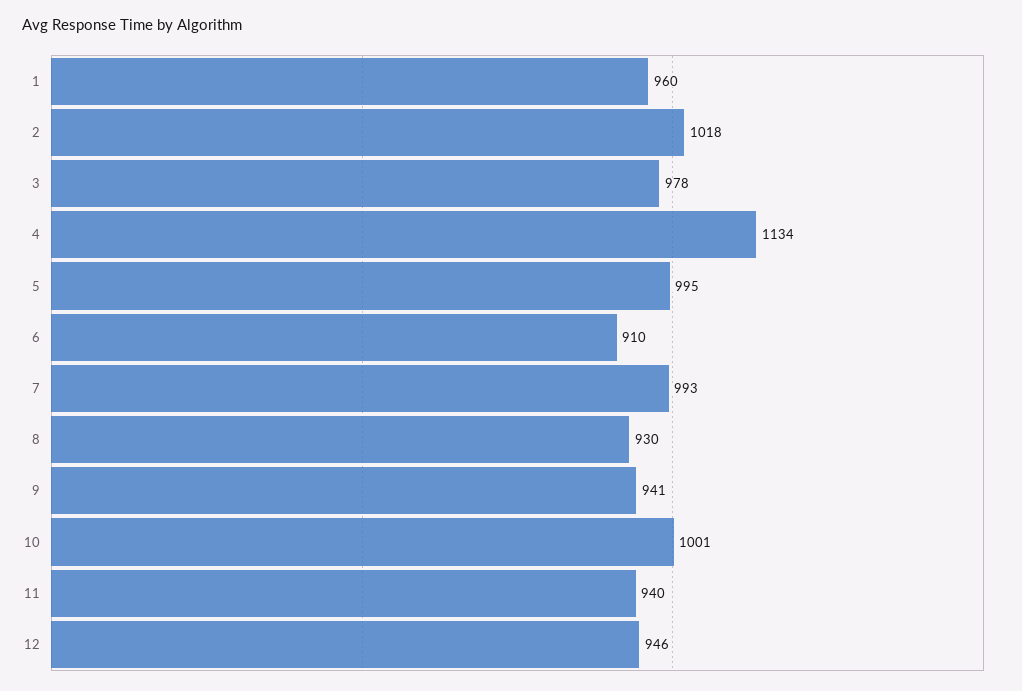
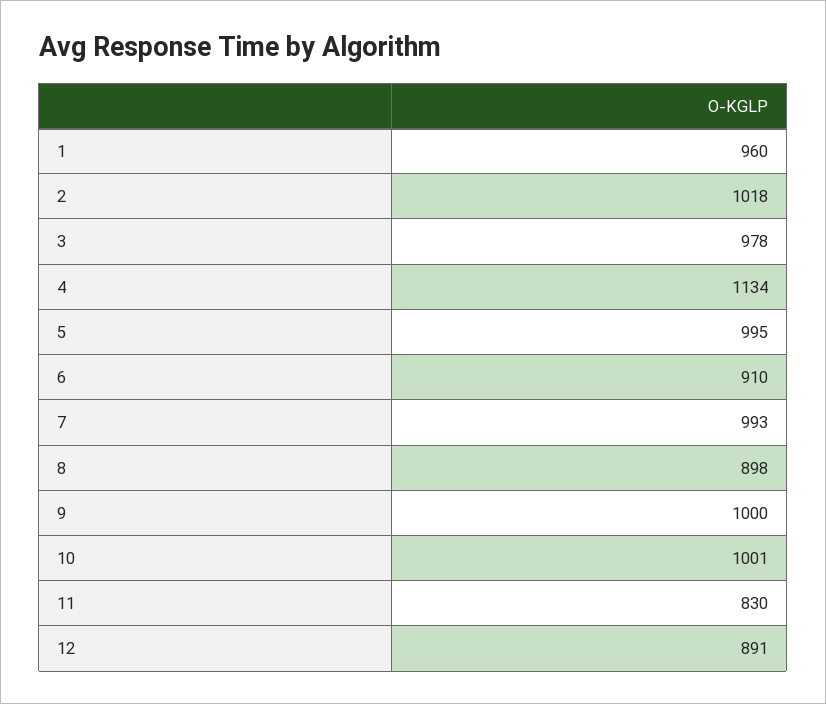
8: 930 -> 898
9: 941 -> 1000
11: 940 -> 830
12: 946 -> 891

